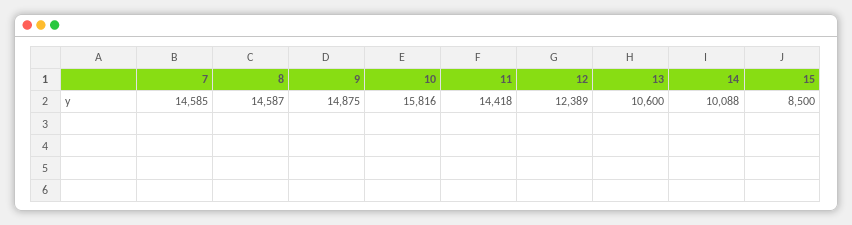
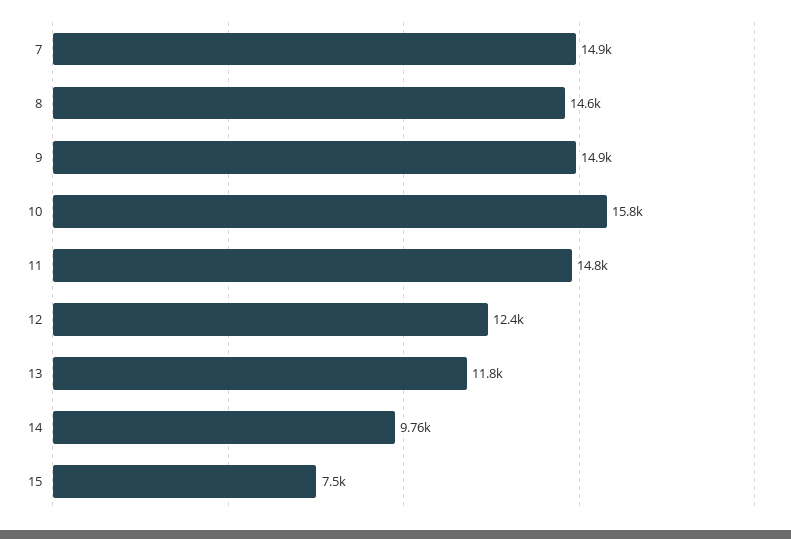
7: 14585 -> 14900
11: 14418 -> 14800
13: 10600 -> 11800
14: 10088 -> 9760
15: 8500 -> 7500

